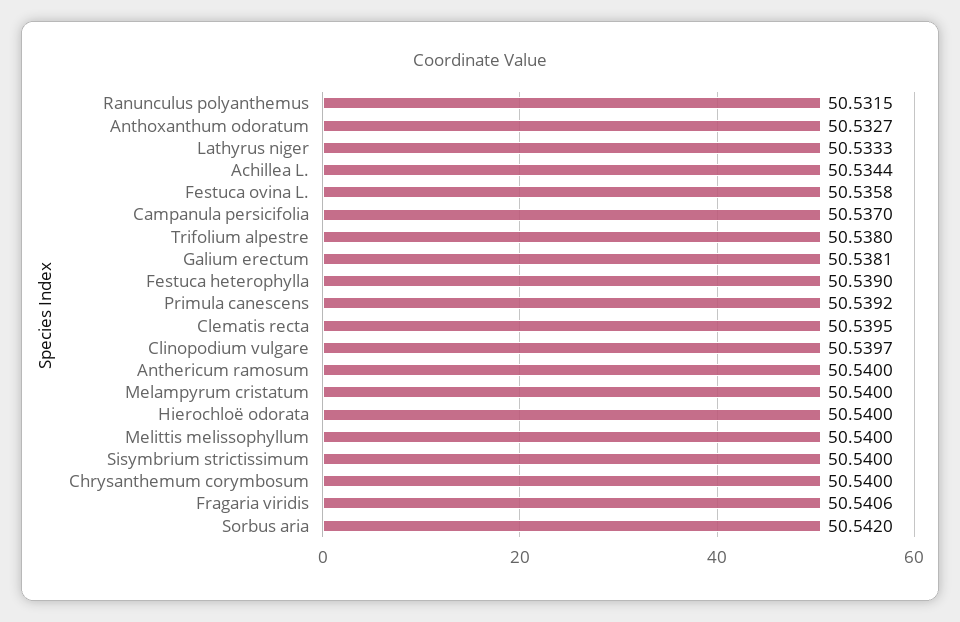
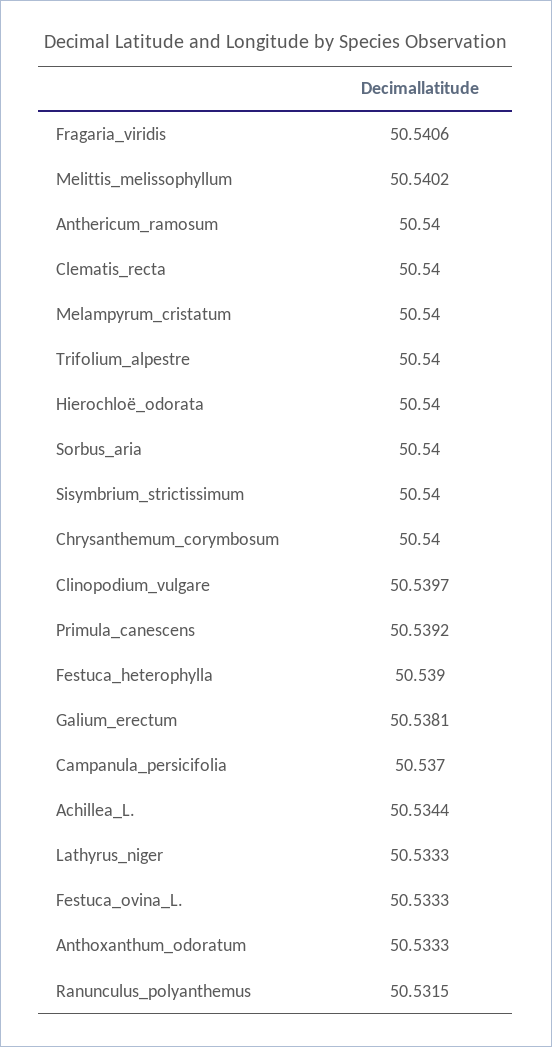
Anthoxanthum odoratum: 50.5327 -> 50.5333
Festuca ovina L.: 50.5358 -> 50.5333
Trifolium alpestre: 50.538 -> 50.54
Clematis recta: 50.5395 -> 50.54
Melittis melissophyllum: 50.54 -> 50.5402
Sorbus aria: 50.542 -> 50.54

